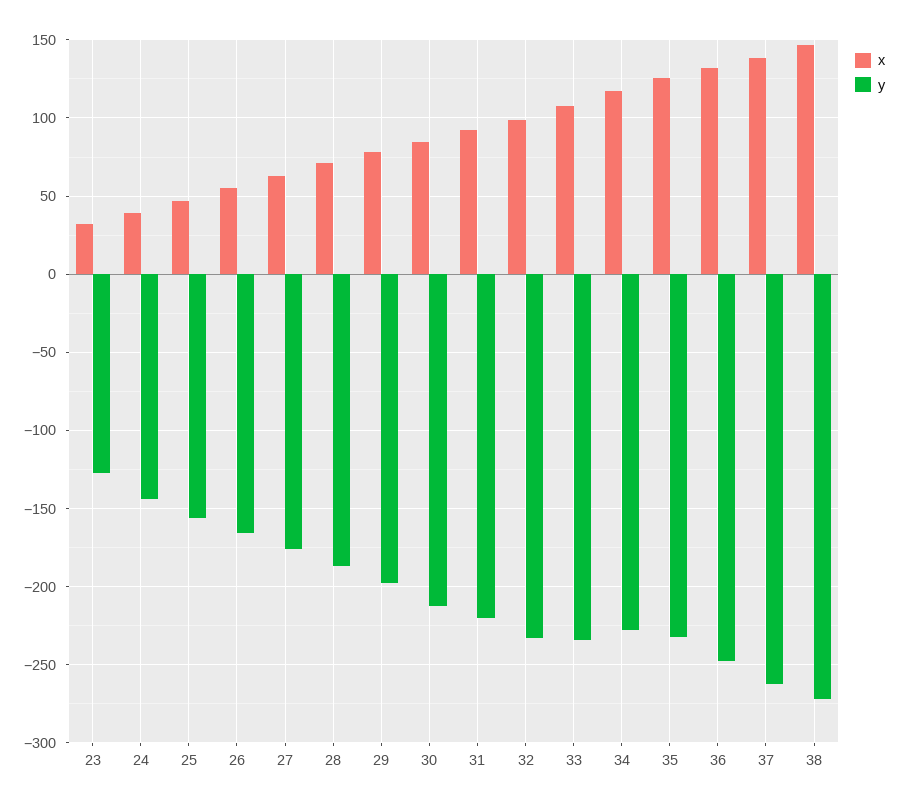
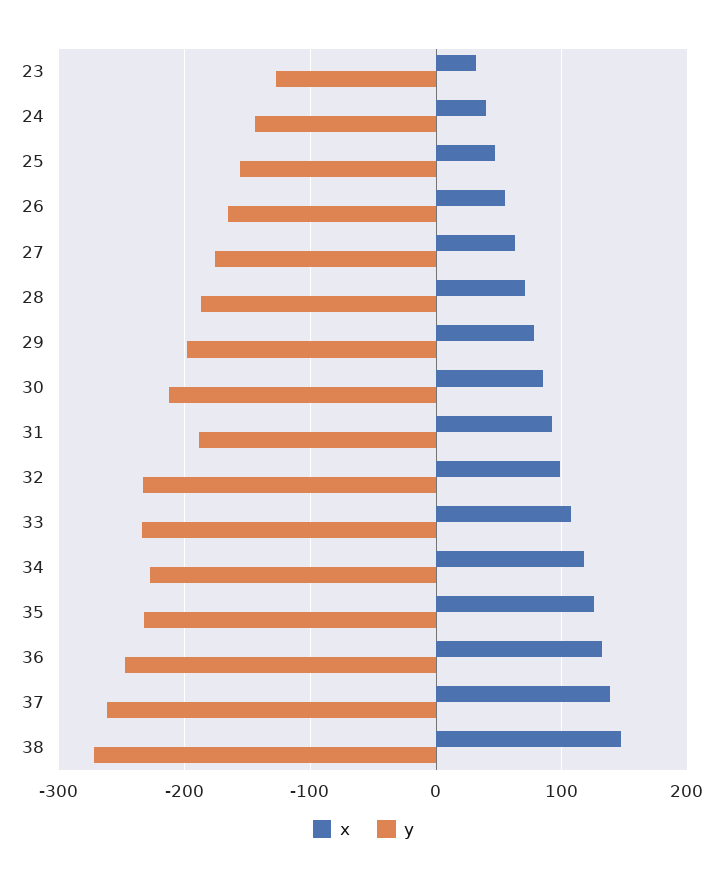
y, 31: -220 -> -190

